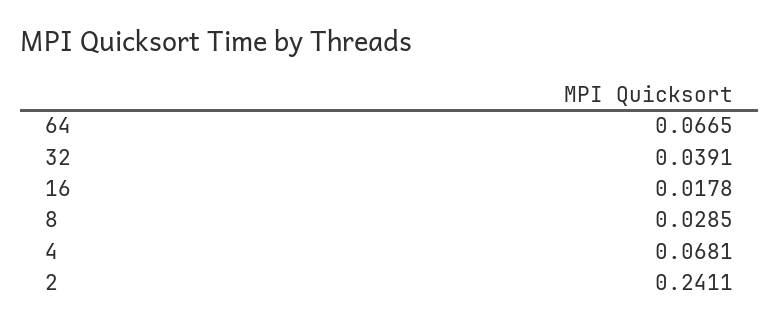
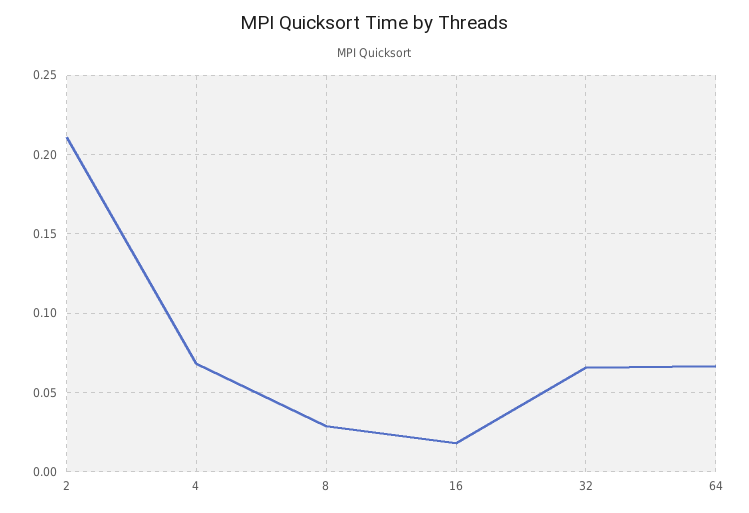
32: 0.0391 -> 0.065
2: 0.2411 -> 0.21

